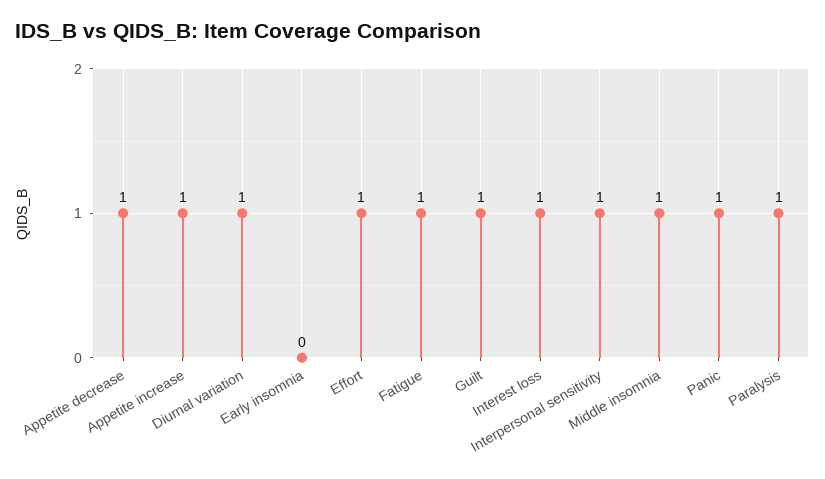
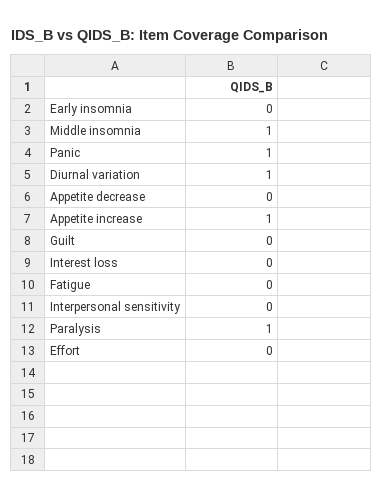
Appetite decrease: 1 -> 0
Effort: 1 -> 0
Fatigue: 1 -> 0
Guilt: 1 -> 0
Interest loss: 1 -> 0
Interpersonal sensitivity: 1 -> 0

